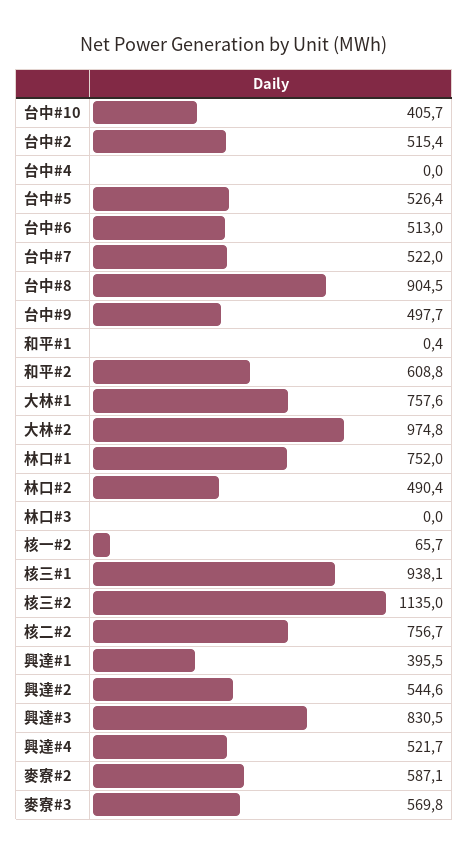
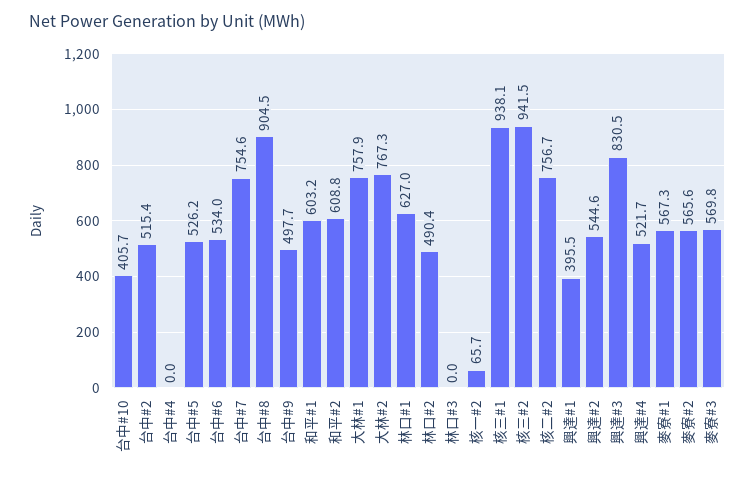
台中#5: 526.4 -> 526.2
台中#6: 513 -> 534
台中#7: 522 -> 754.6
和平#1: 0.4 -> 603.2
大林#1: 757.6 -> 757.9
大林#2: 974.8 -> 767.3
林口#1: 752 -> 627
核三#2: 1135 -> 941.5
麥寮#2: 587.1 -> 565.6
麥寮#1: none -> 567.3

